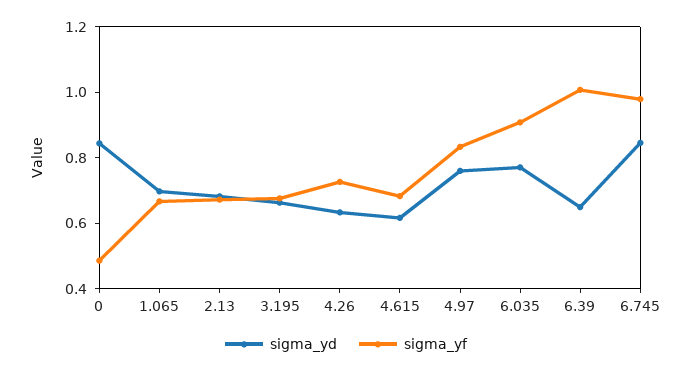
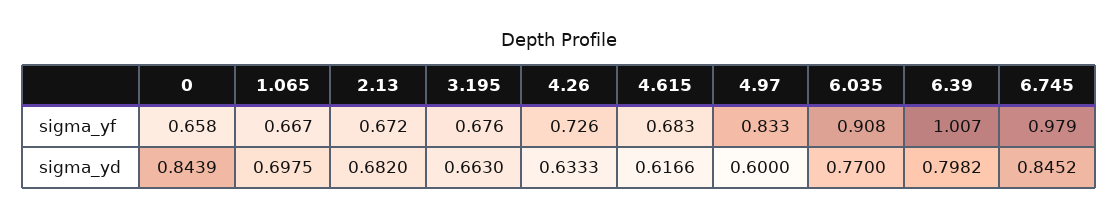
sigma_yf, 0: 0.5 -> 0.658
sigma_yd, 4.97: 0.75 -> 0.6
sigma_yd, 6.39: 0.65 -> 0.7982

